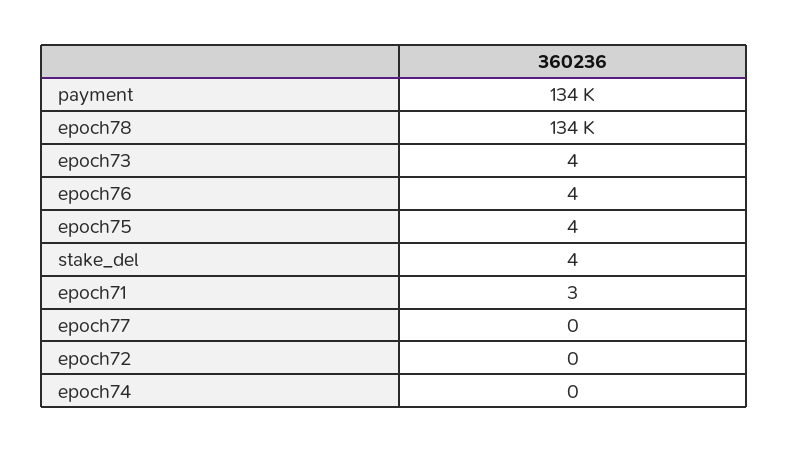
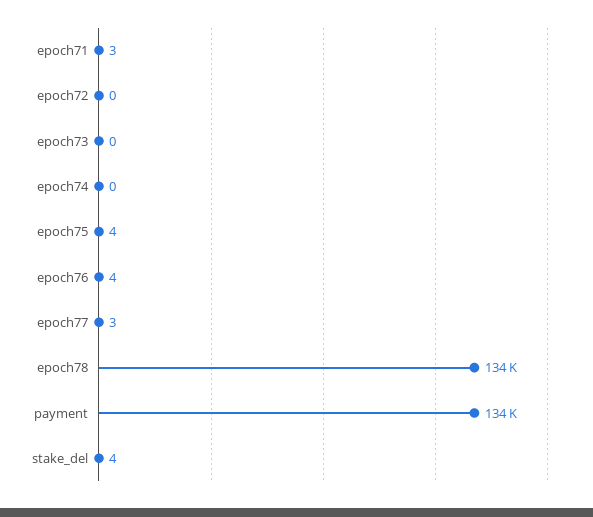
epoch73: 4 -> 0
epoch77: 0 -> 3

